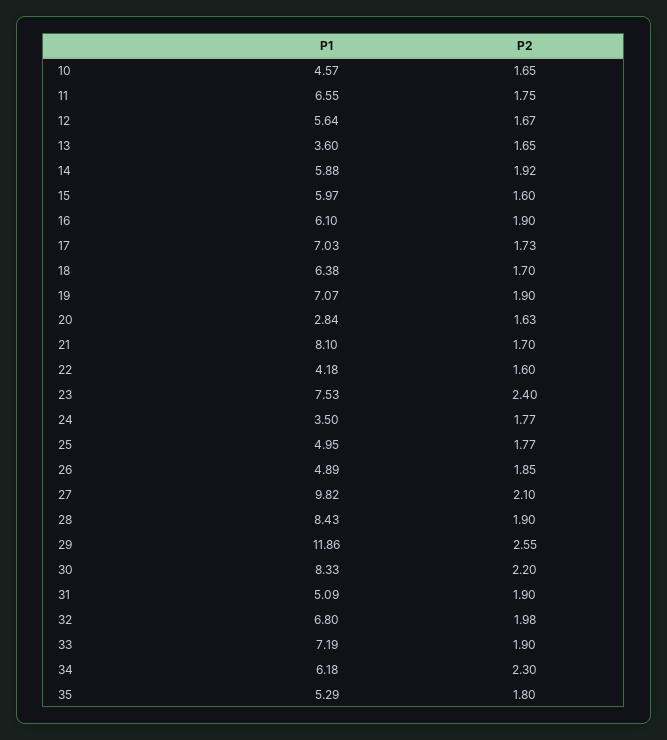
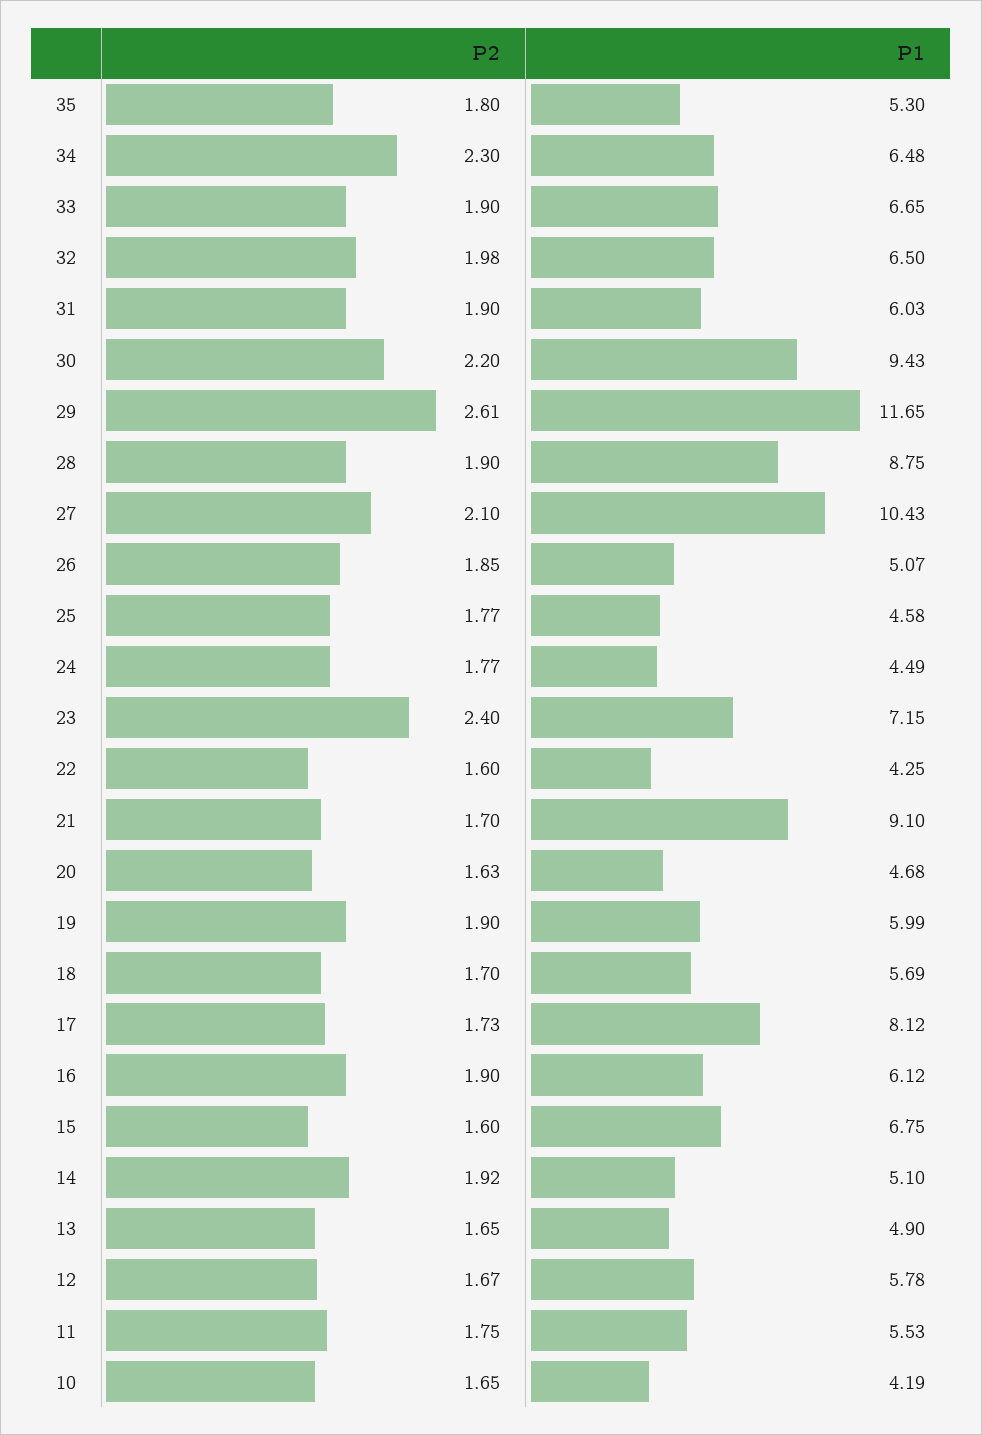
P1, 10: 4.57 -> 4.19
P1, 11: 6.55 -> 5.53
P1, 12: 5.64 -> 5.78
P1, 13: 3.6 -> 4.9
P1, 14: 5.88 -> 5.1
P1, 15: 5.97 -> 6.75
P1, 16: 6.1 -> 6.12
P1, 17: 7.03 -> 8.12
P1, 18: 6.38 -> 5.69
P1, 19: 7.07 -> 5.99
P1, 20: 2.84 -> 4.68
P1, 21: 8.1 -> 9.1
P1, 22: 4.18 -> 4.25
P1, 23: 7.53 -> 7.15
P1, 24: 3.5 -> 4.49
P1, 25: 4.95 -> 4.58
P1, 26: 4.89 -> 5.07
P1, 27: 9.82 -> 10.43
P1, 28: 8.43 -> 8.75
P1, 29: 11.86 -> 11.65
P2, 29: 2.55 -> 2.61
P1, 30: 8.33 -> 9.43
P1, 31: 5.09 -> 6.03
P1, 32: 6.8 -> 6.5
P1, 33: 7.19 -> 6.65
P1, 34: 6.18 -> 6.48
P1, 35: 5.29 -> 5.3

